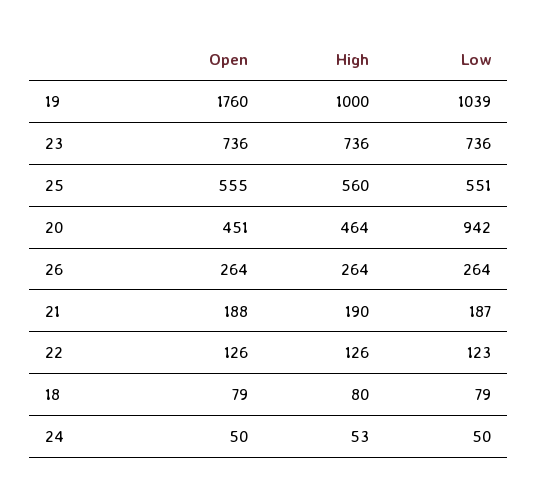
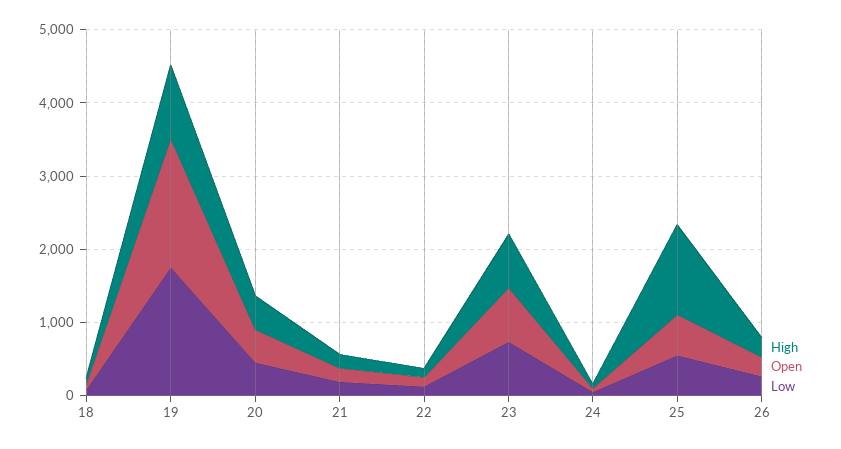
Low, 19: 1039 -> 1800
High, 25: 560 -> 1200
Low, 20: 942 -> 400

